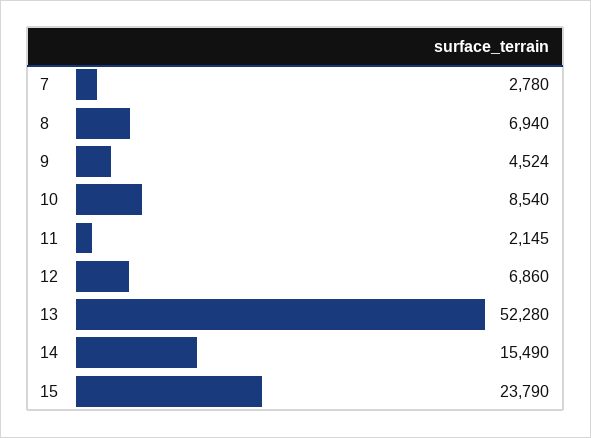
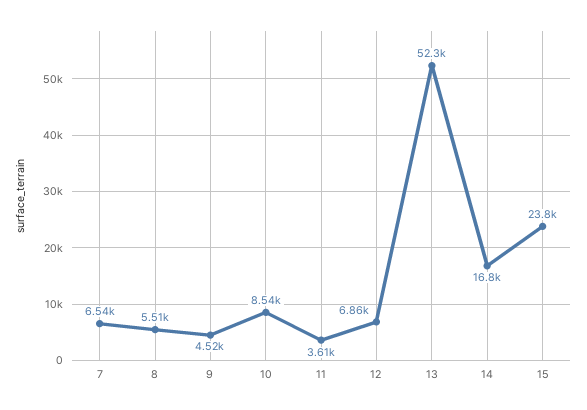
7: 2780 -> 6540
8: 6940 -> 5510
11: 2145 -> 3610
14: 15490 -> 16800

